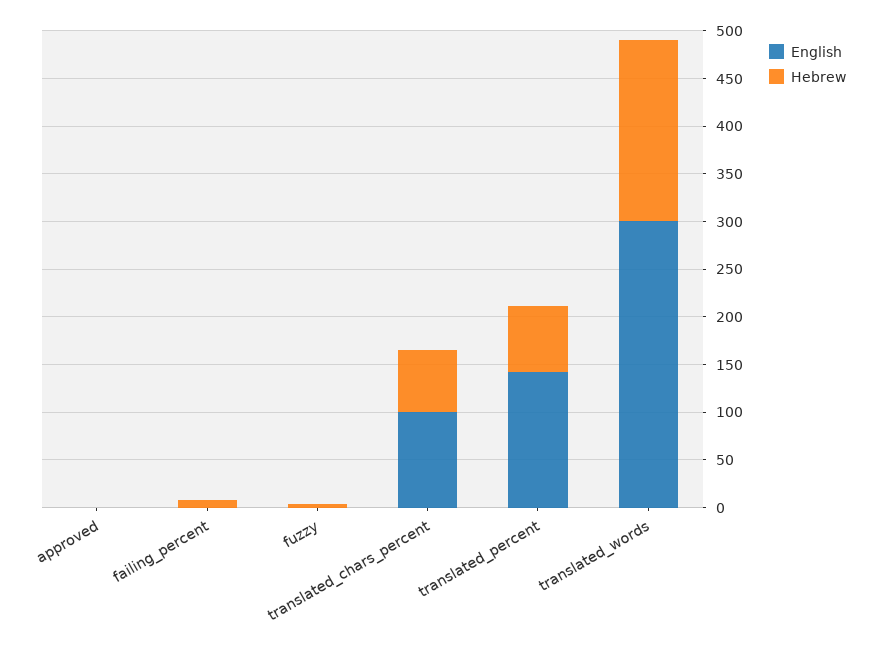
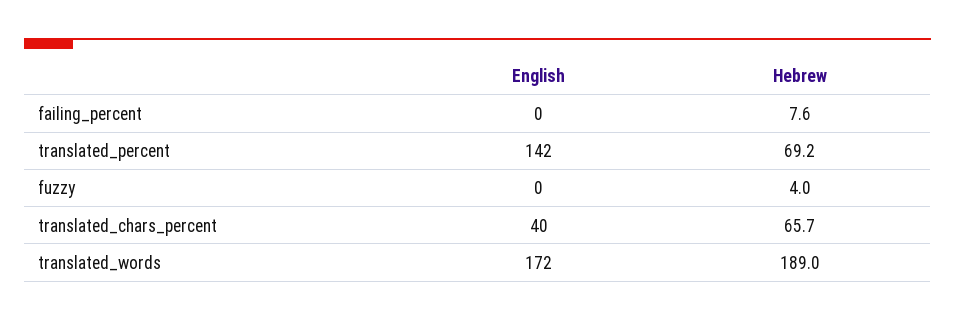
English, approved: 0 -> none
Hebrew, approved: 0 -> none
English, translated_chars_percent: 100 -> 40
English, translated_words: 300 -> 172

